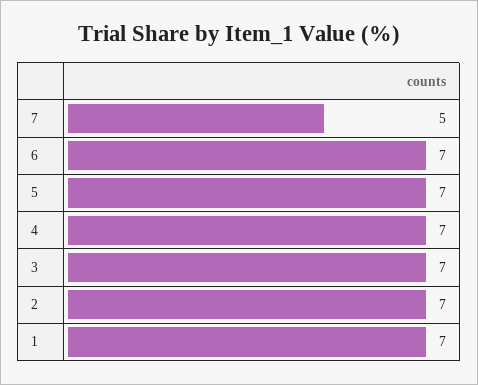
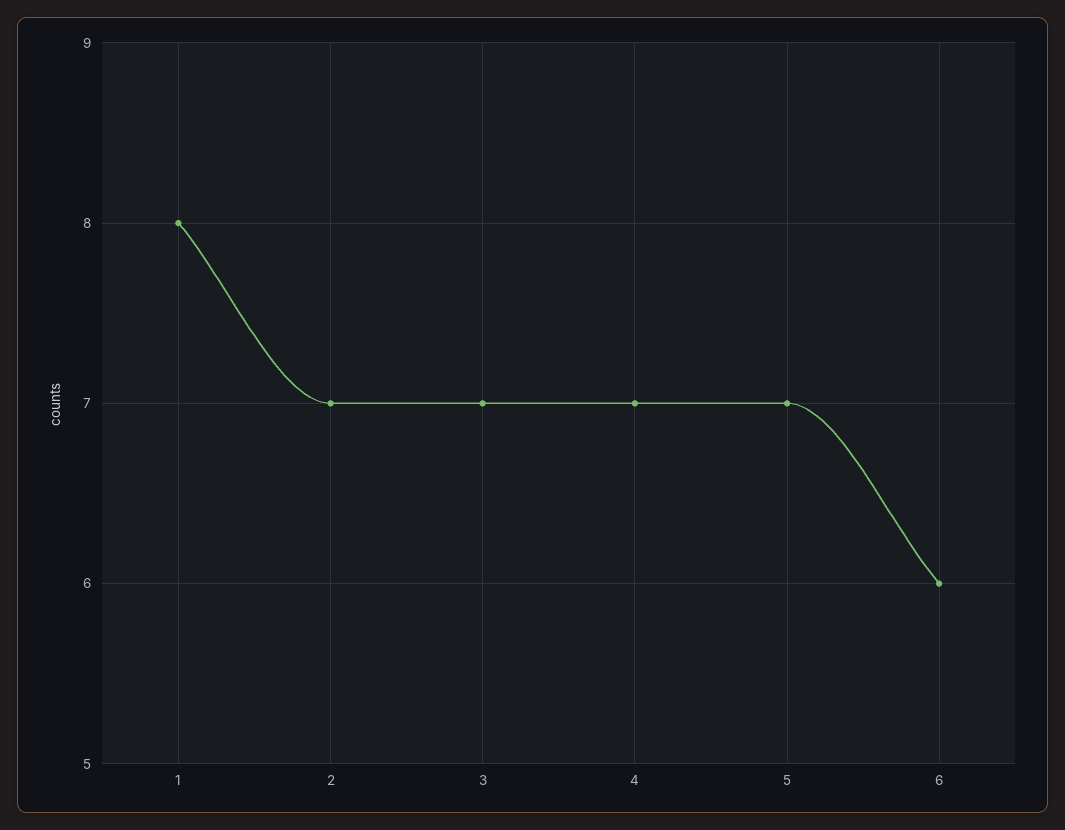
7: 5 -> none
6: 7 -> 6
1: 7 -> 8

